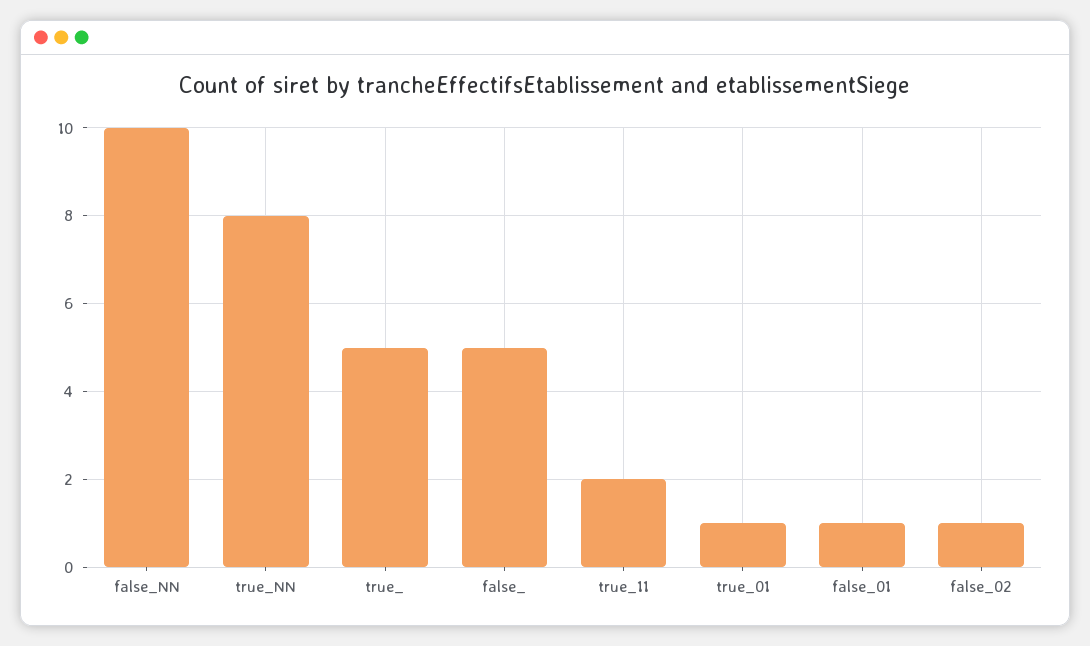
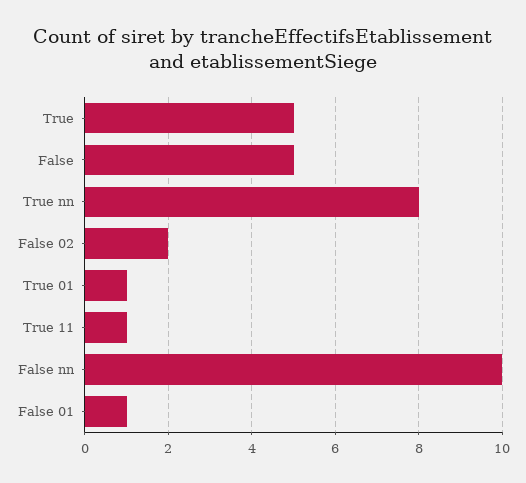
true_11: 2 -> 1
false_02: 1 -> 2

